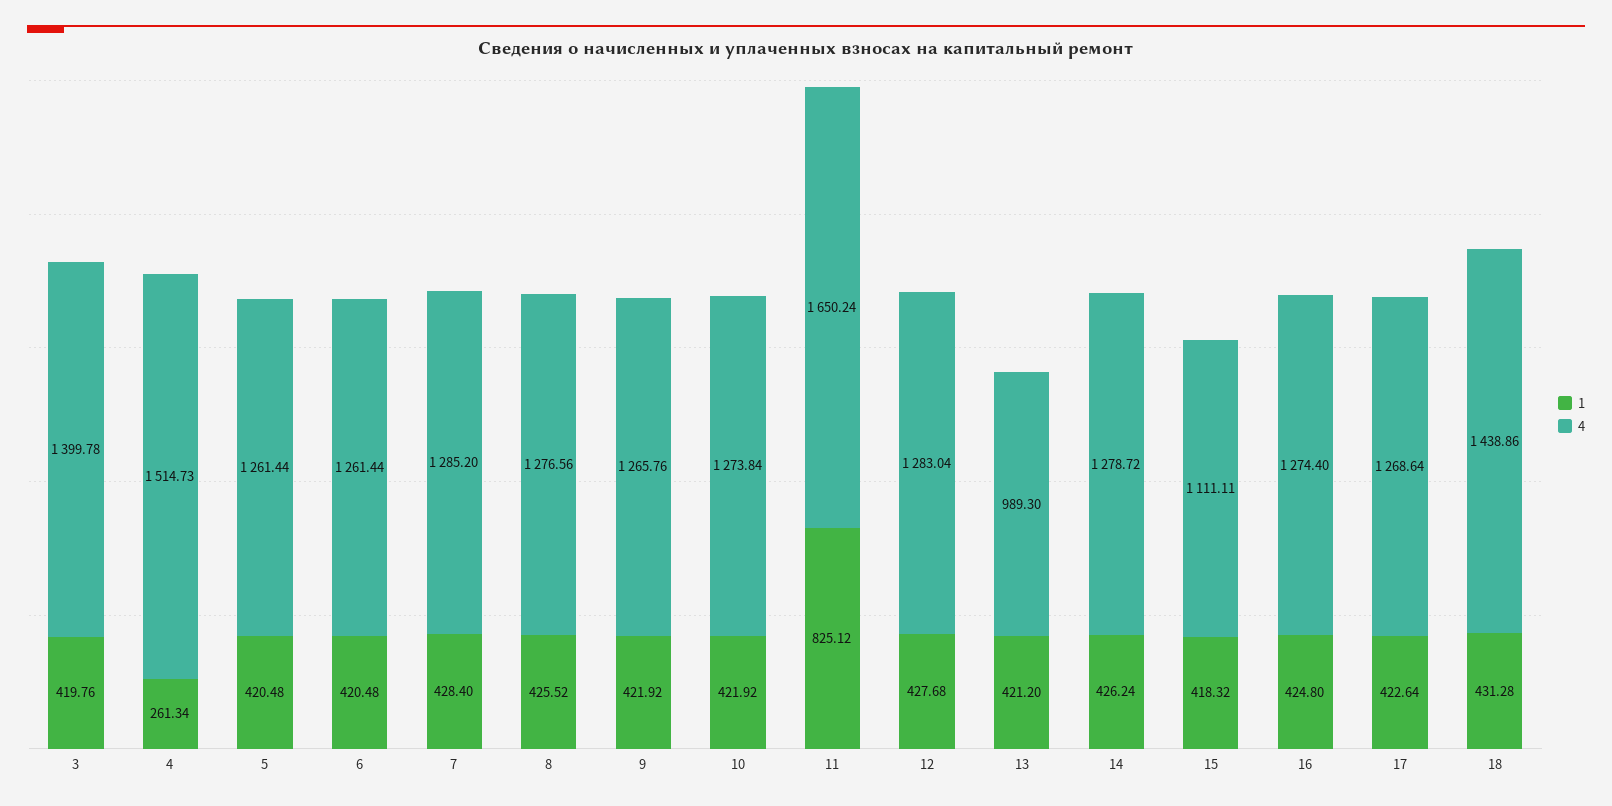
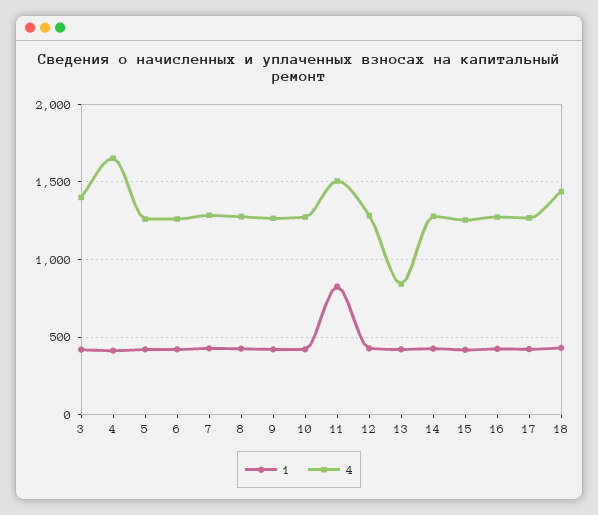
1, 4: 261.34 -> 400
4, 4: 1514.73 -> 1650
4, 11: 1650.24 -> 1500
4, 13: 989.3 -> 850
4, 15: 1111.11 -> 1250

